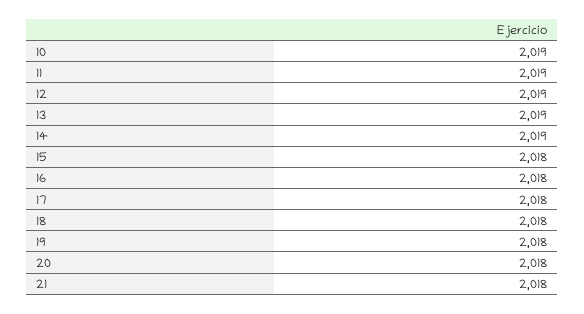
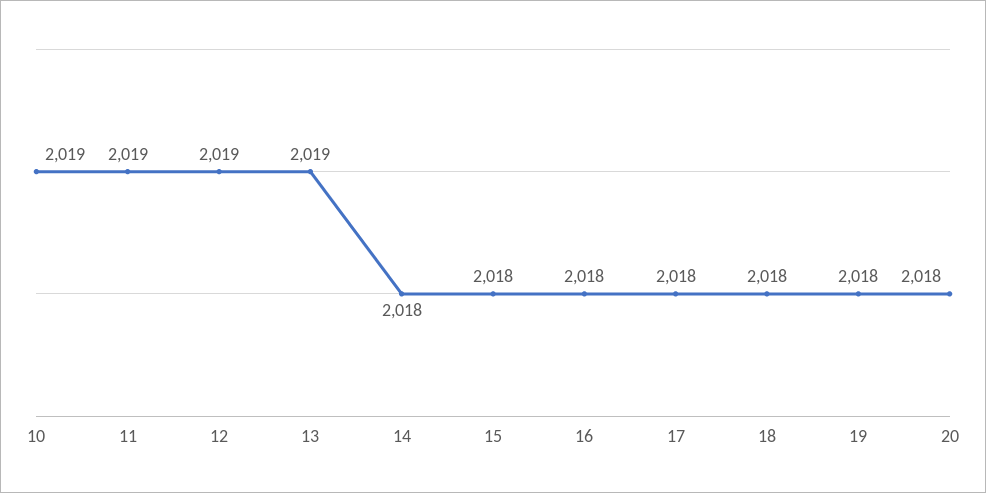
14: 2019 -> 2018
21: 2018 -> none

